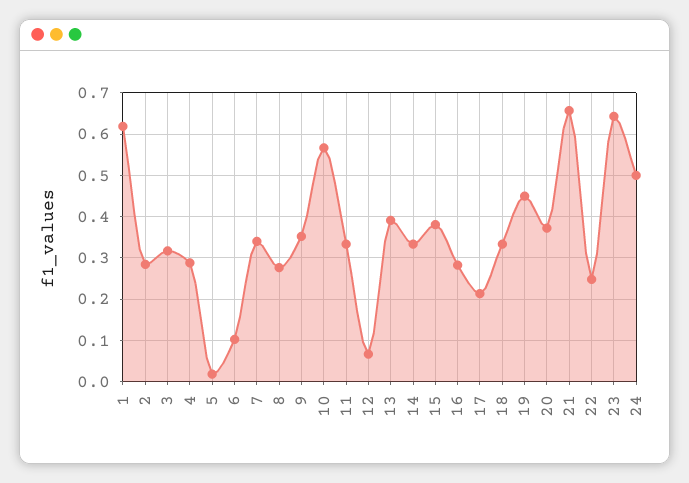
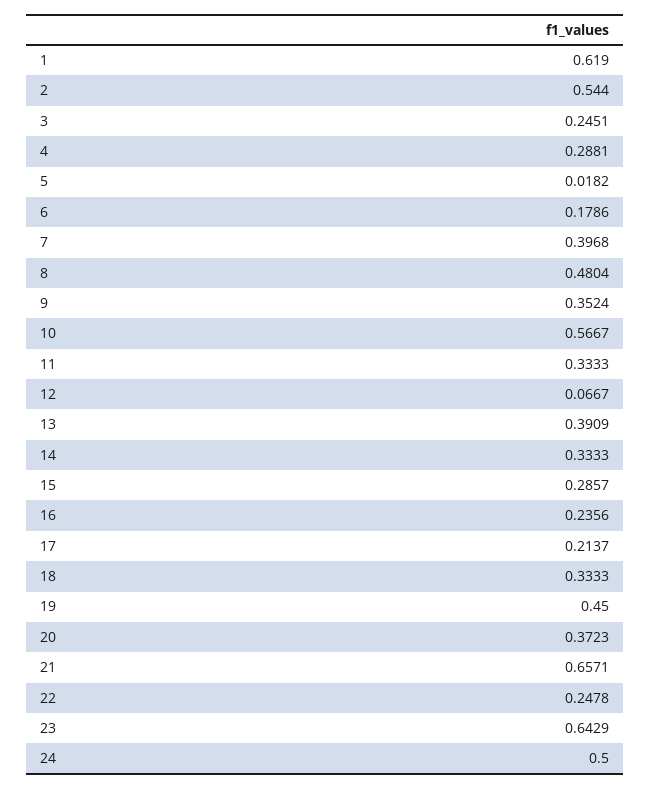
2: 0.28 -> 0.544
3: 0.32 -> 0.2451
6: 0.1 -> 0.1786
7: 0.34 -> 0.3968
8: 0.28 -> 0.4804
15: 0.38 -> 0.2857
16: 0.28 -> 0.2356

